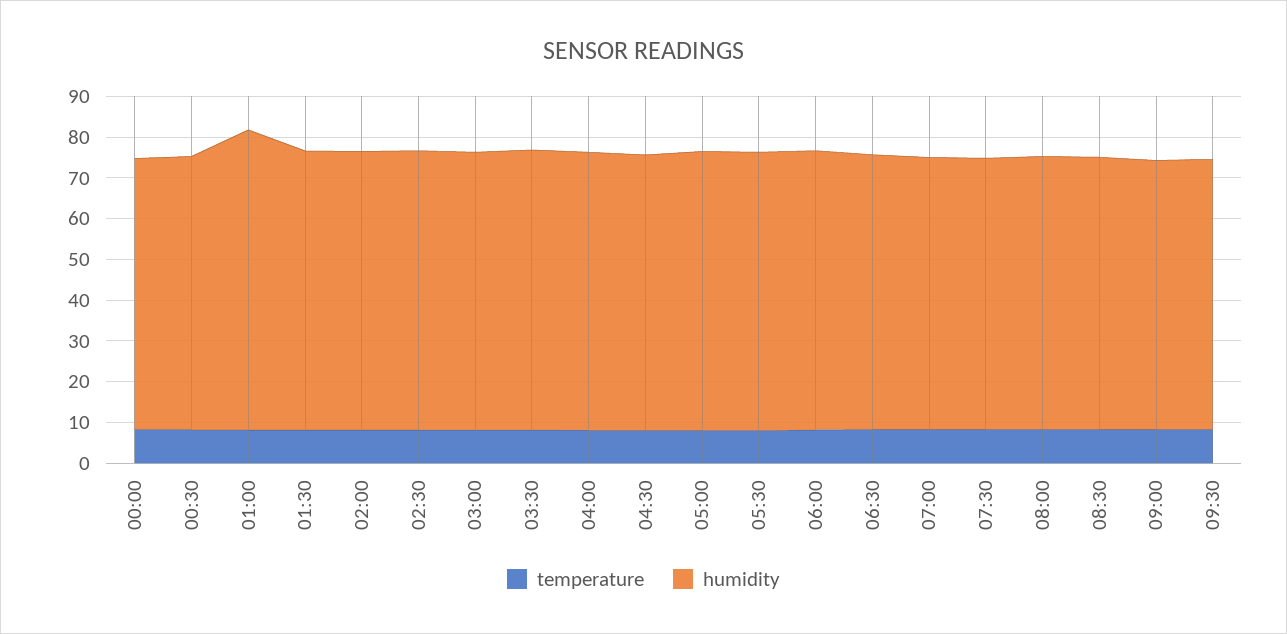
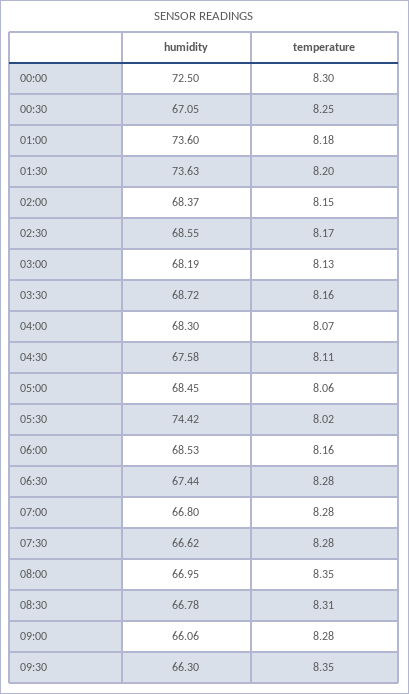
humidity, 00:00: 66 -> 72.5
humidity, 01:30: 68 -> 73.63
humidity, 05:30: 68 -> 74.42

